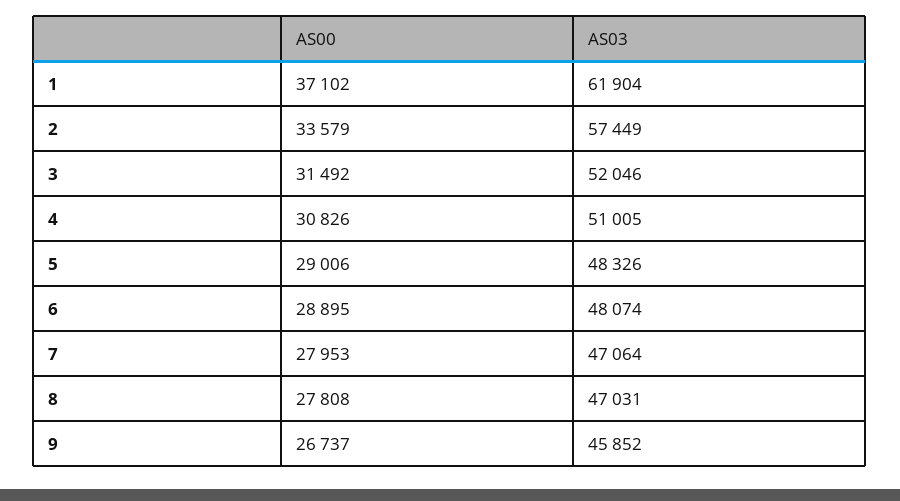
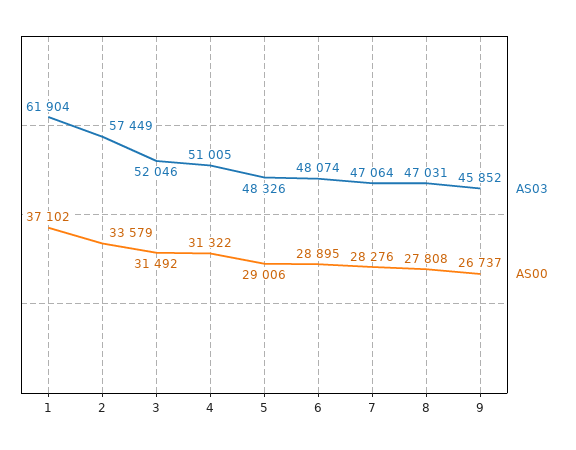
AS00, 4: 30826 -> 31322
AS00, 7: 27953 -> 28276

